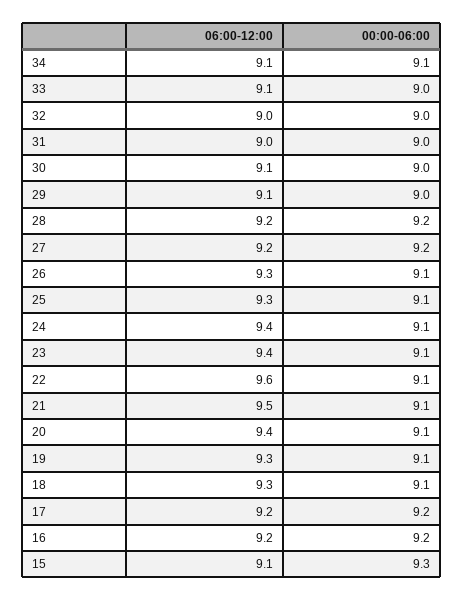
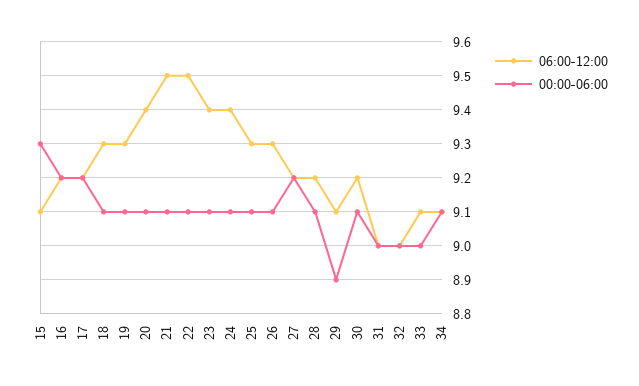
06:00-12:00, 30: 9.1 -> 9.2
00:00-06:00, 30: 9 -> 9.1
00:00-06:00, 29: 9 -> 8.9
00:00-06:00, 28: 9.2 -> 9.1
06:00-12:00, 22: 9.6 -> 9.5

